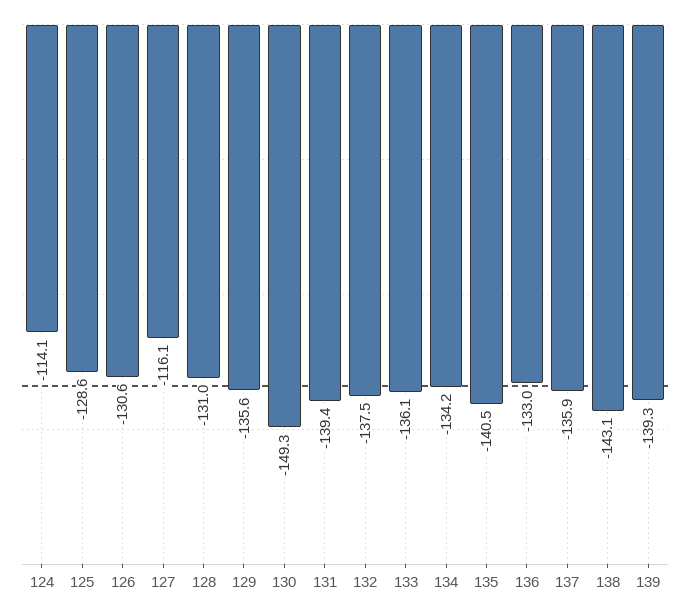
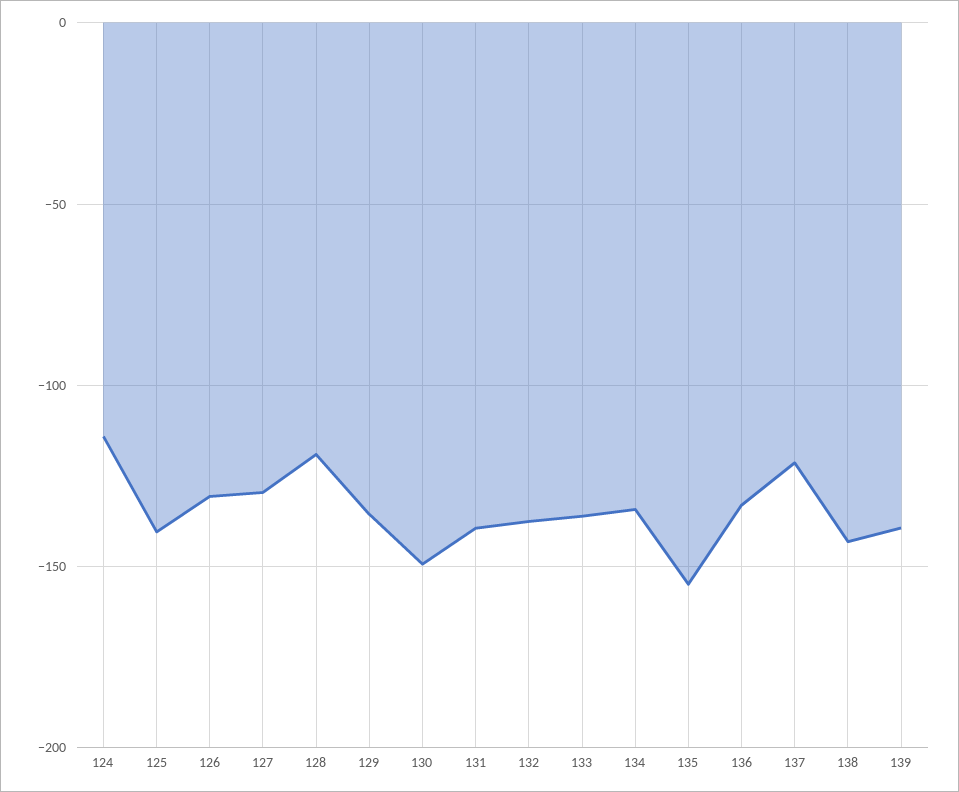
125: -128.6 -> -140
127: -116.1 -> -130
128: -131 -> -120
135: -140.5 -> -155
137: -135.9 -> -120

